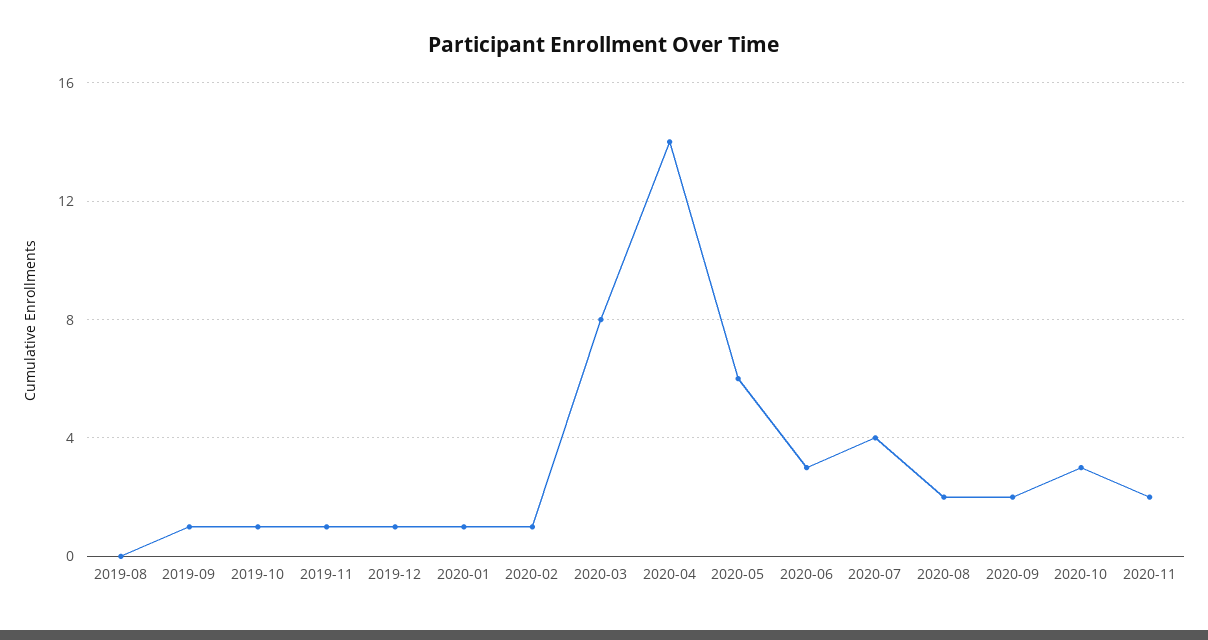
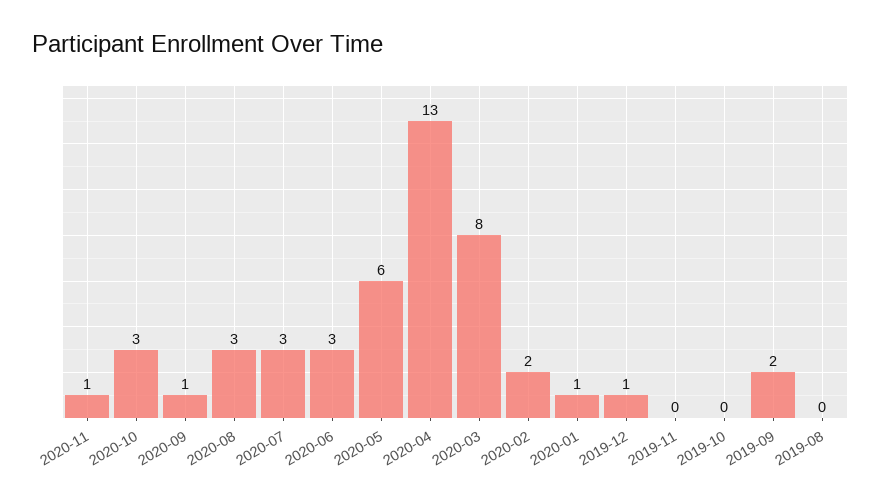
2019-09: 1 -> 2
2019-10: 1 -> 0
2019-11: 1 -> 0
2020-02: 1 -> 2
2020-04: 14 -> 13
2020-07: 4 -> 3
2020-08: 2 -> 3
2020-09: 2 -> 1
2020-11: 2 -> 1

